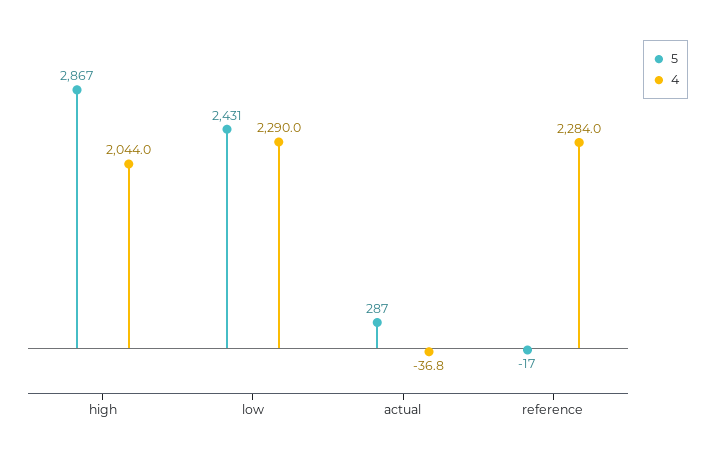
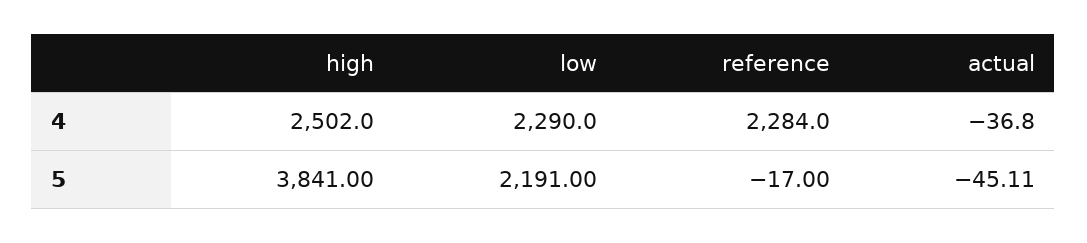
5, high: 2867 -> 3841
4, high: 2044 -> 2502
5, low: 2431 -> 2191
5, actual: 287 -> -45.11

